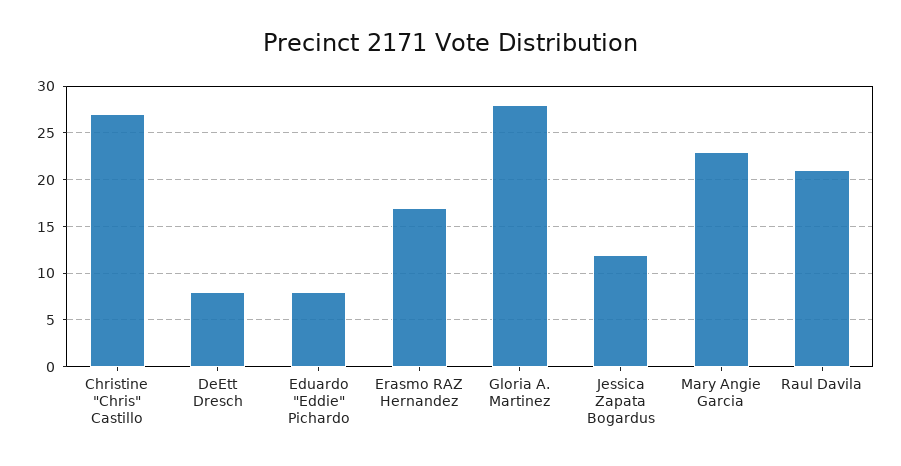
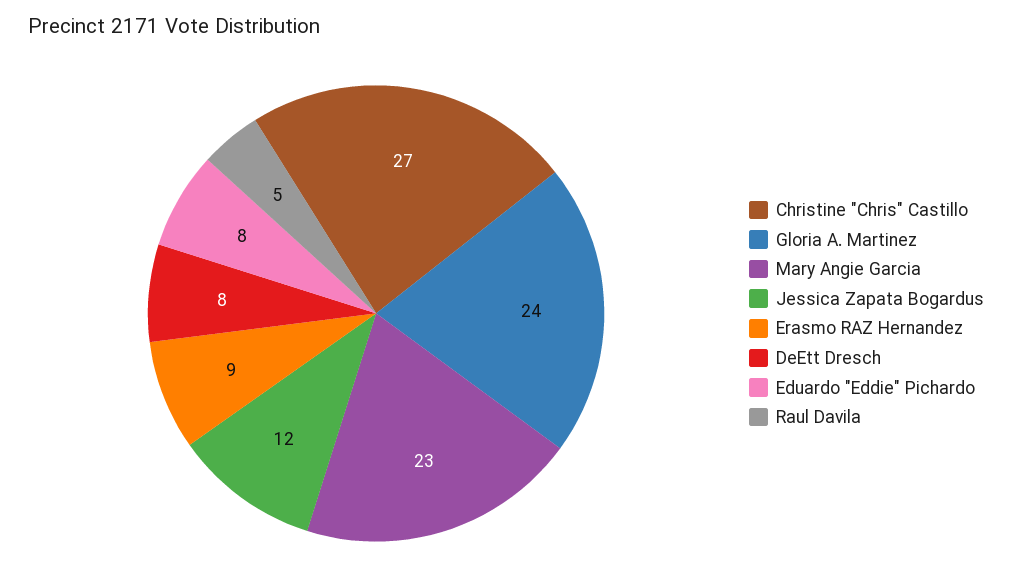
Erasmo RAZ Hernandez: 17 -> 9
Gloria A. Martinez: 28 -> 24
Raul Davila: 21 -> 5

